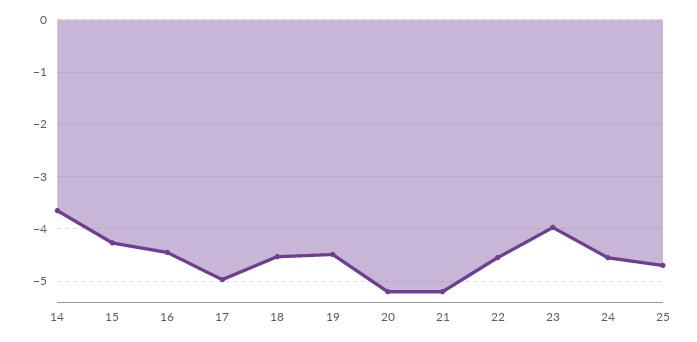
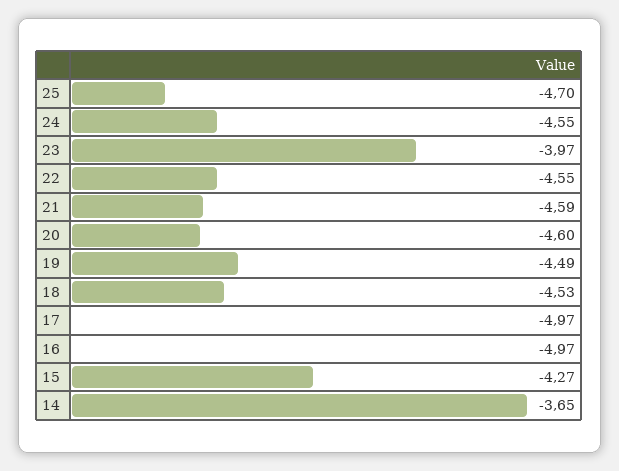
16: -4.4 -> -4.97
20: -5.2 -> -4.6
21: -5.2 -> -4.59

